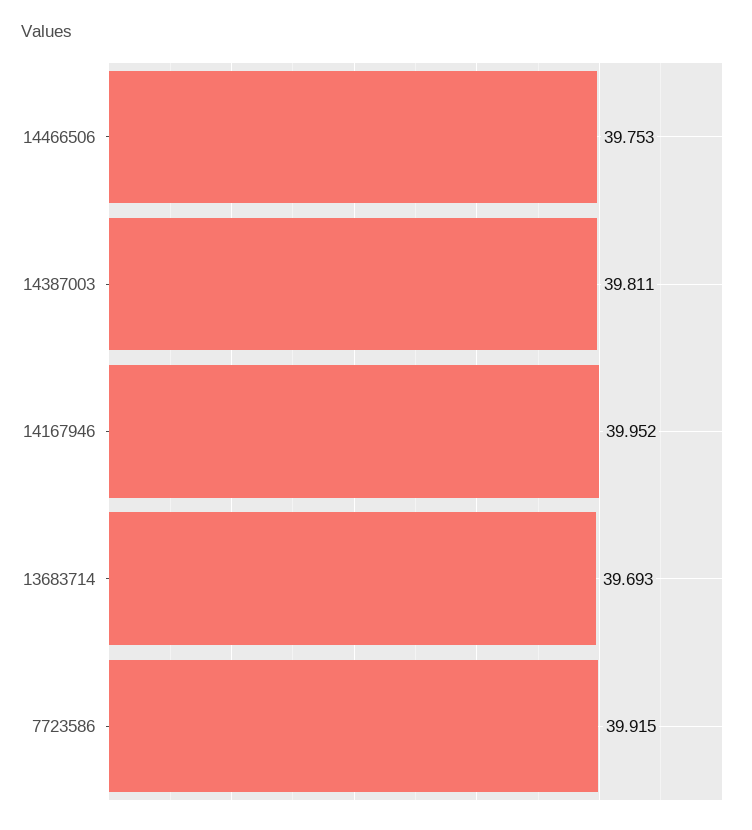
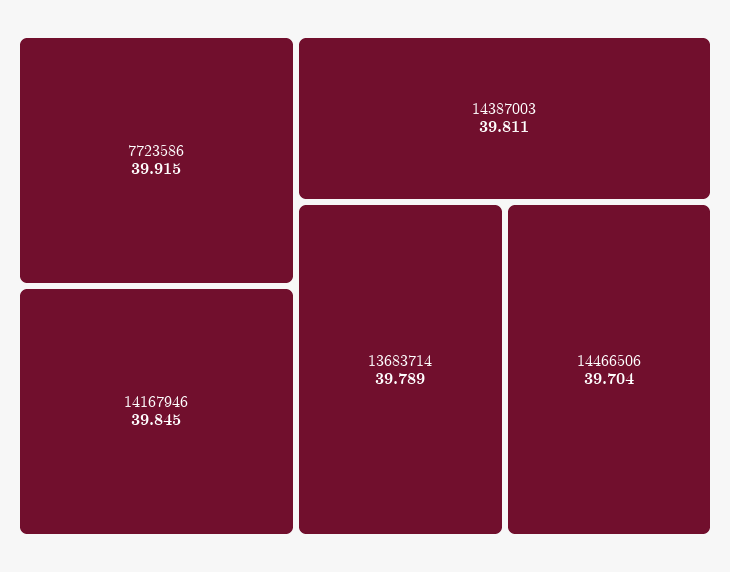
14466506: 39.753 -> 39.704
14167946: 39.952 -> 39.845
13683714: 39.693 -> 39.789

